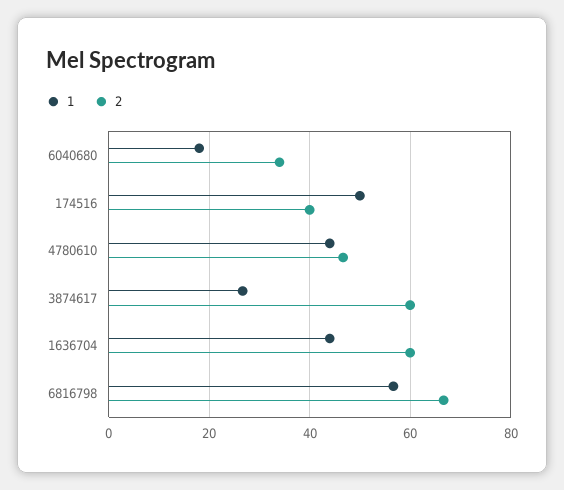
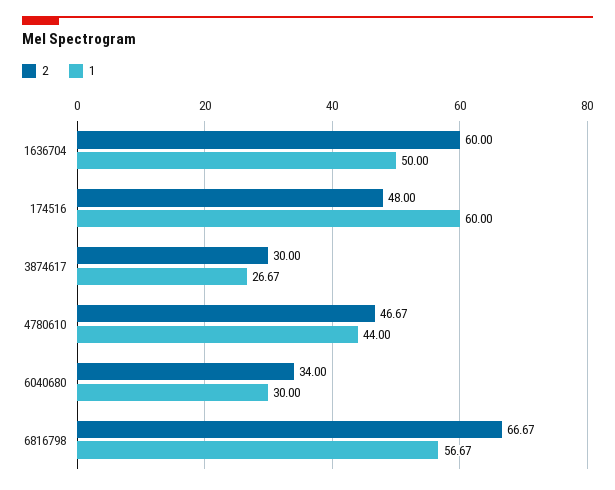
1, 6040680: 18 -> 30
1, 174516: 50 -> 60
2, 174516: 40 -> 48
2, 3874617: 60 -> 30
1, 1636704: 44 -> 50

